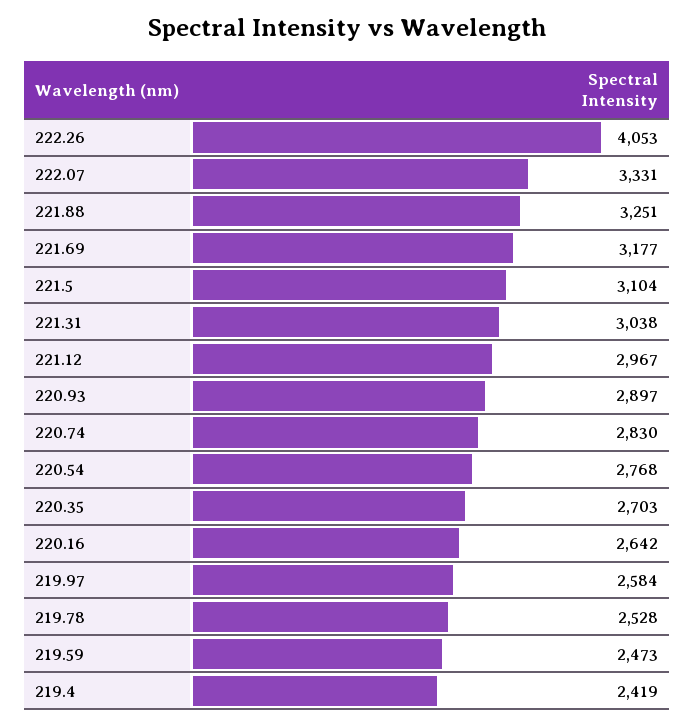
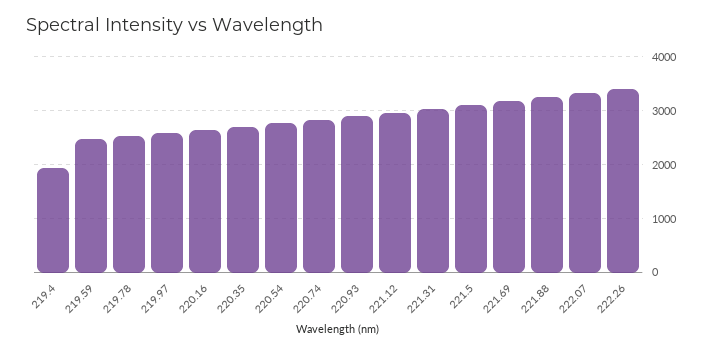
222.26: 4053 -> 3400
219.4: 2419 -> 2000

